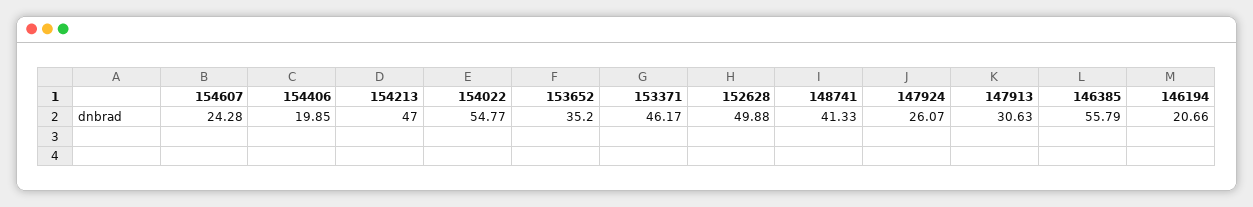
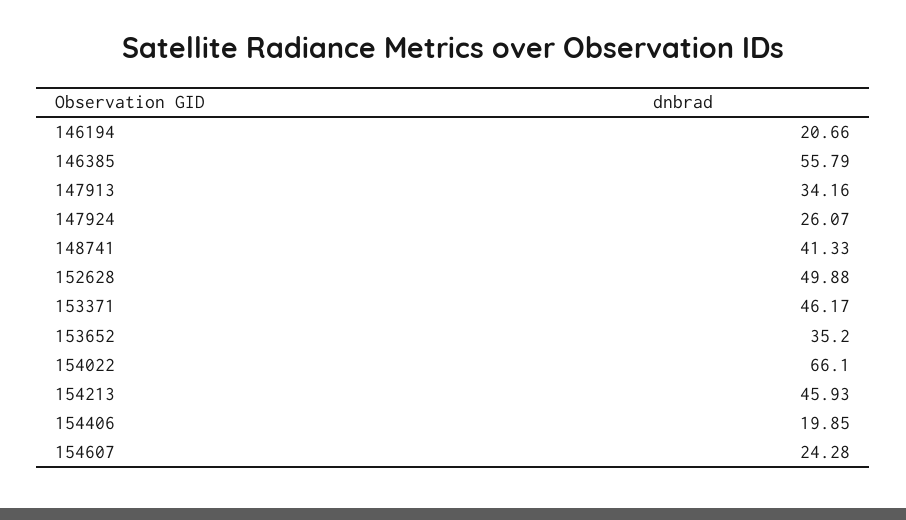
154213: 47 -> 45.93
154022: 54.77 -> 66.1
147913: 30.63 -> 34.16

